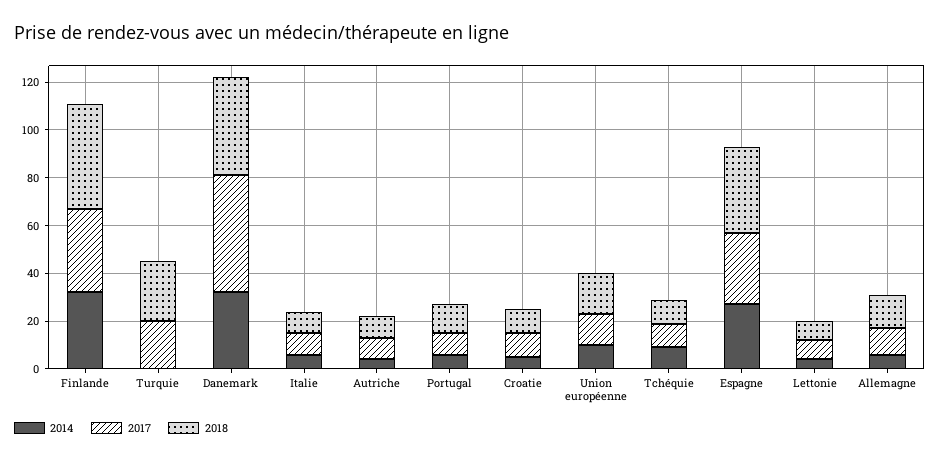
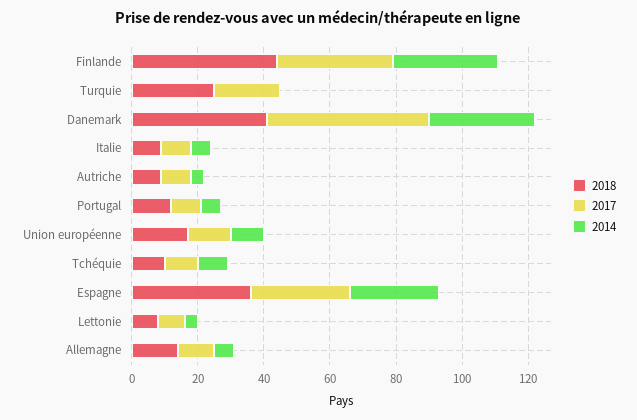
2014, Croatie: 5 -> none
2017, Croatie: 10 -> none
2018, Croatie: 10 -> none

